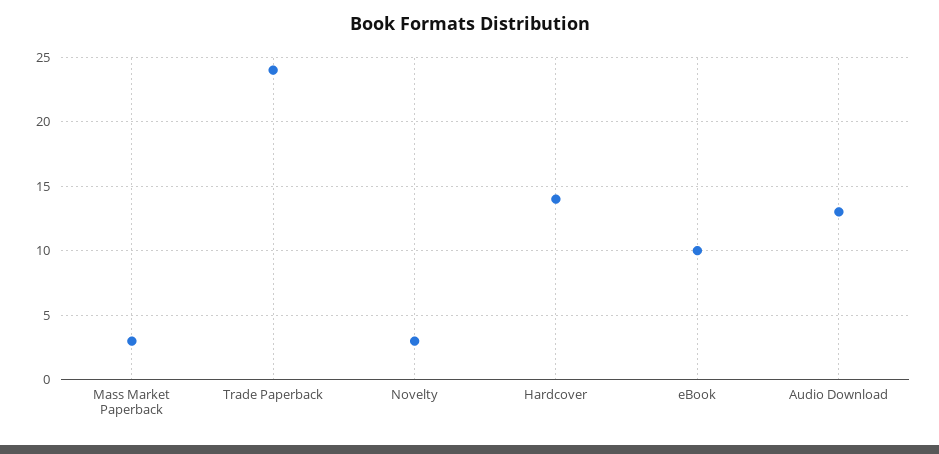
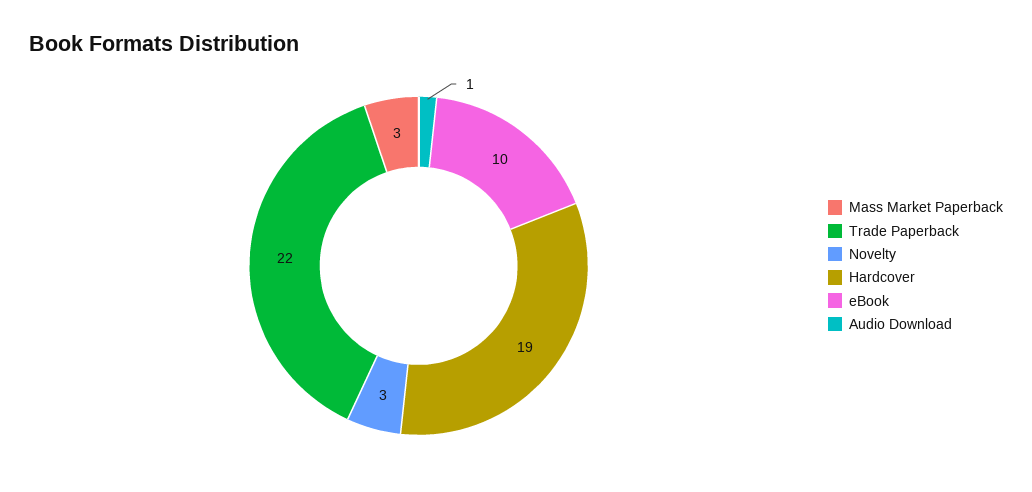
Trade Paperback: 24 -> 22
Hardcover: 14 -> 19
Audio Download: 13 -> 1

